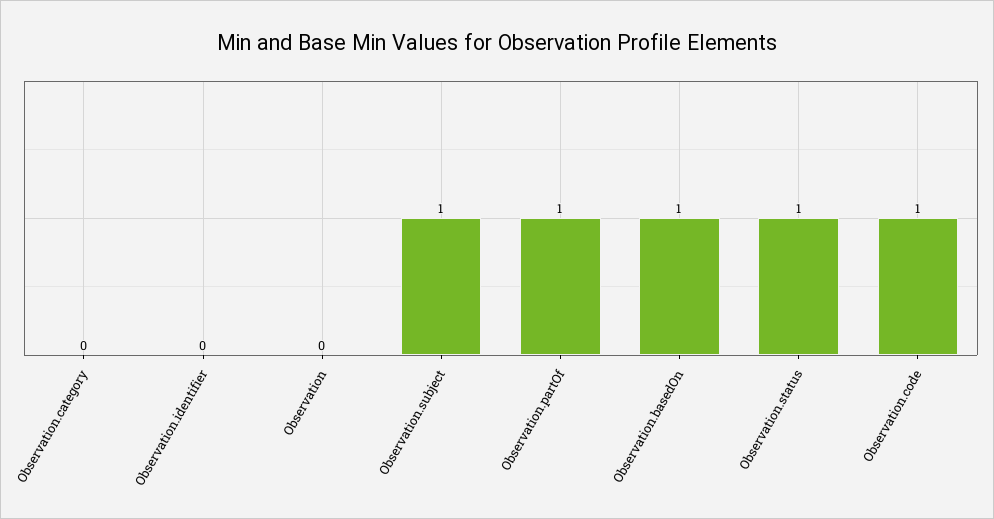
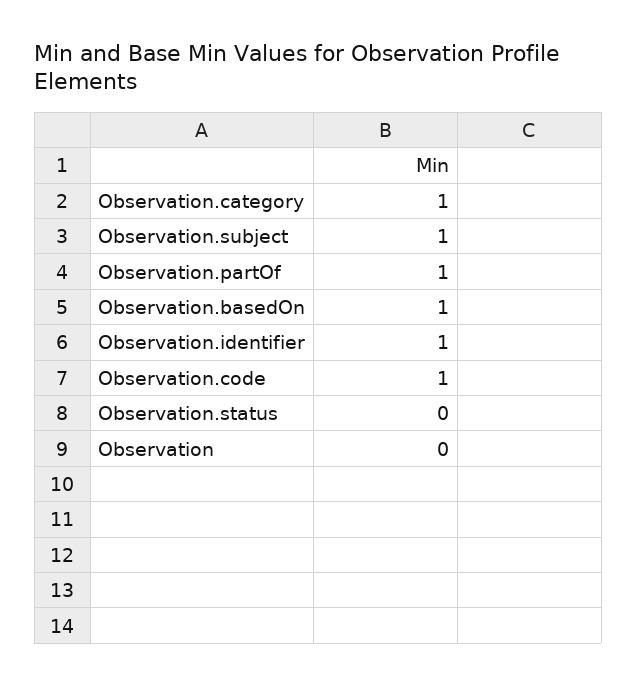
Observation.category: 0 -> 1
Observation.identifier: 0 -> 1
Observation.status: 1 -> 0

